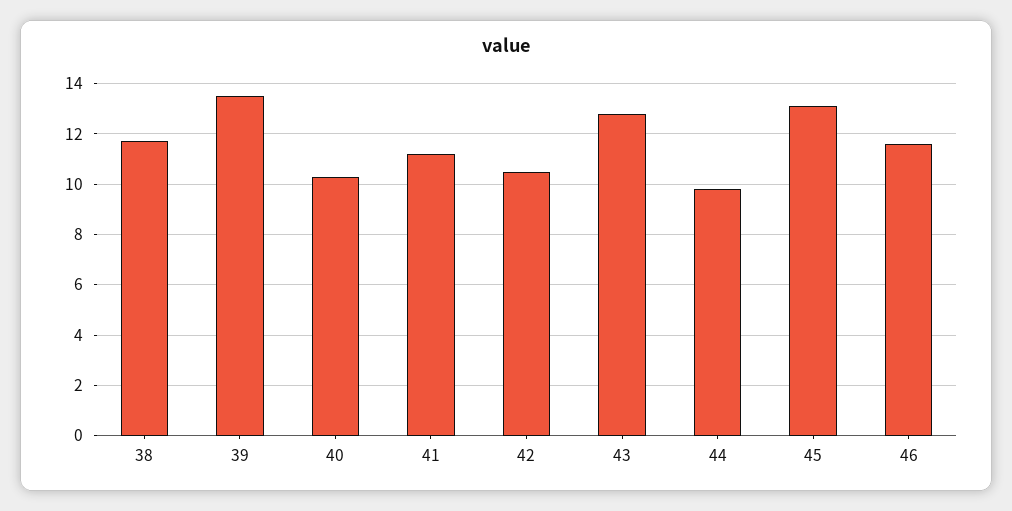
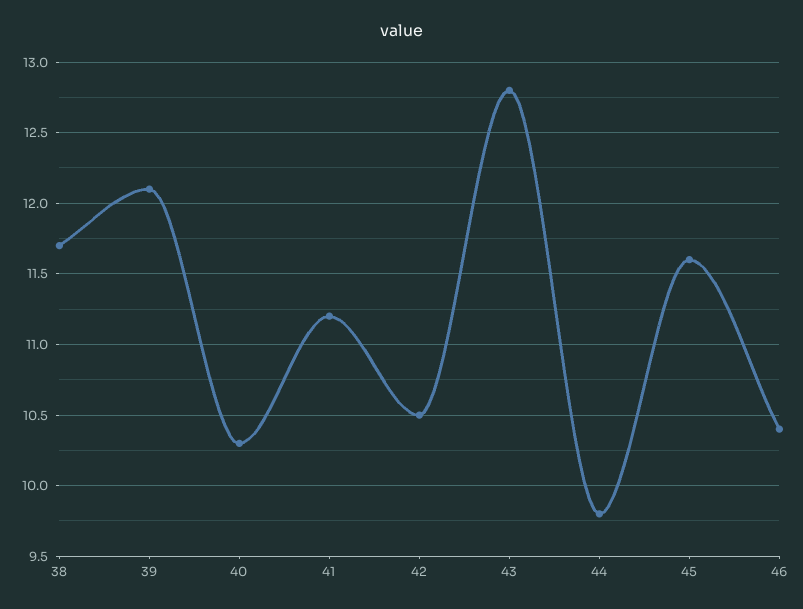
39: 13.5 -> 12.1
45: 13 -> 11.6
46: 11.5 -> 10.4

